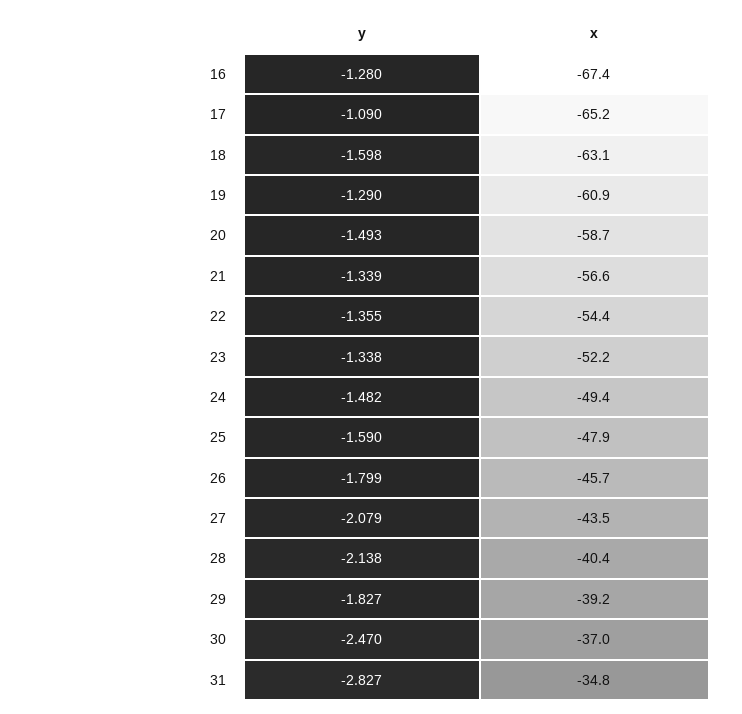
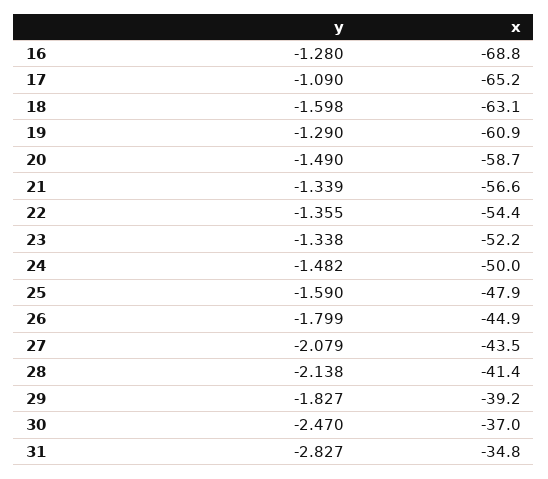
x, 16: -67.4 -> -68.8
y, 20: -1.493 -> -1.49
x, 24: -49.4 -> -50
x, 26: -45.7 -> -44.9
x, 28: -40.4 -> -41.4

